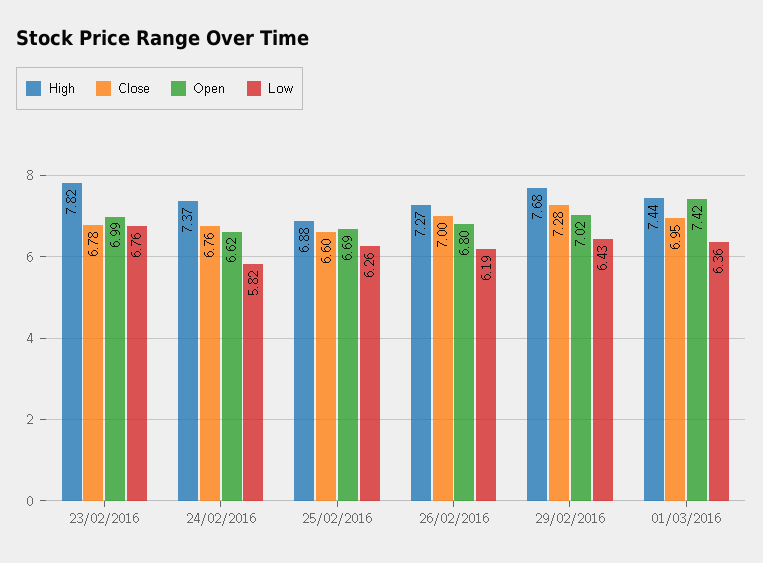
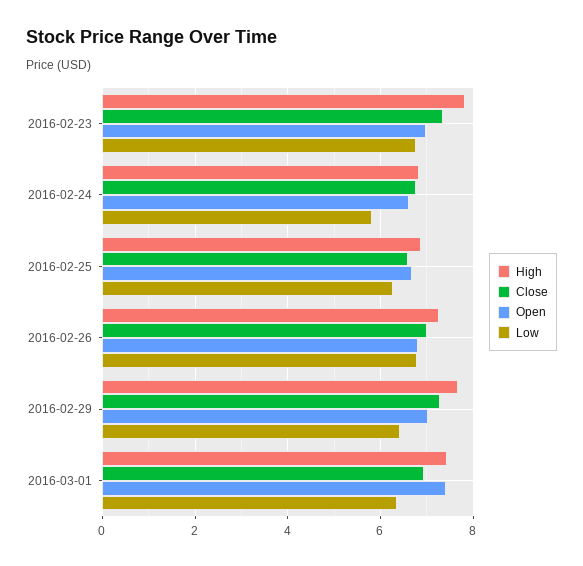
Close, 23/02/2016: 6.78 -> 7.4
High, 24/02/2016: 7.37 -> 6.8
Low, 26/02/2016: 6.19 -> 6.8

